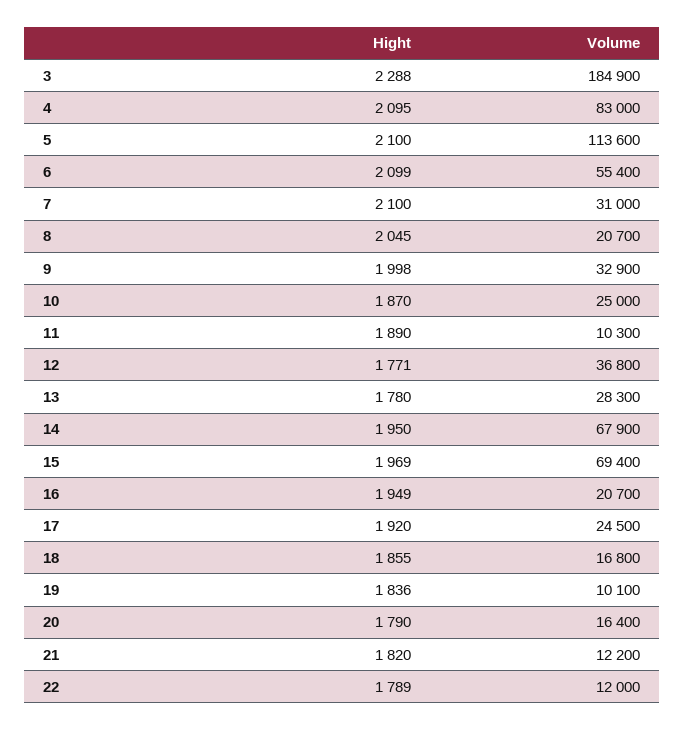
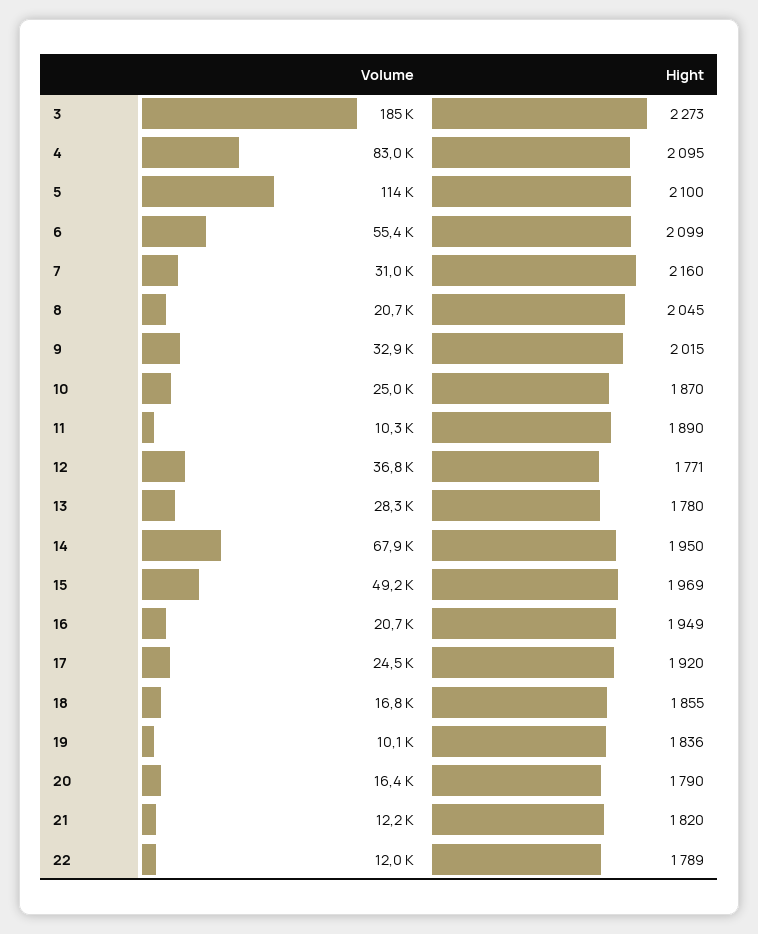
Hight, 3: 2288 -> 2273
Hight, 7: 2100 -> 2160
Hight, 9: 1998 -> 2015
Volume, 15: 69400 -> 49200

